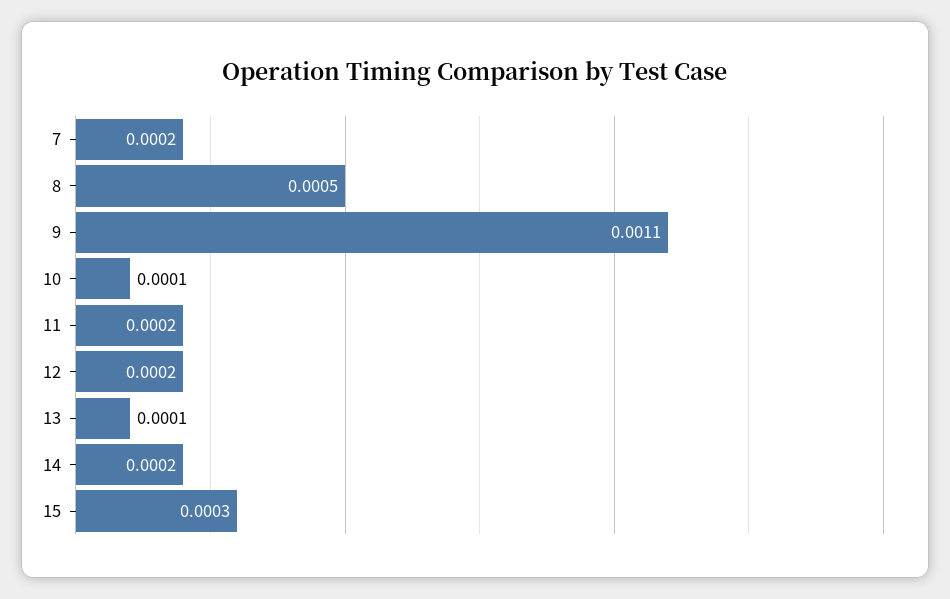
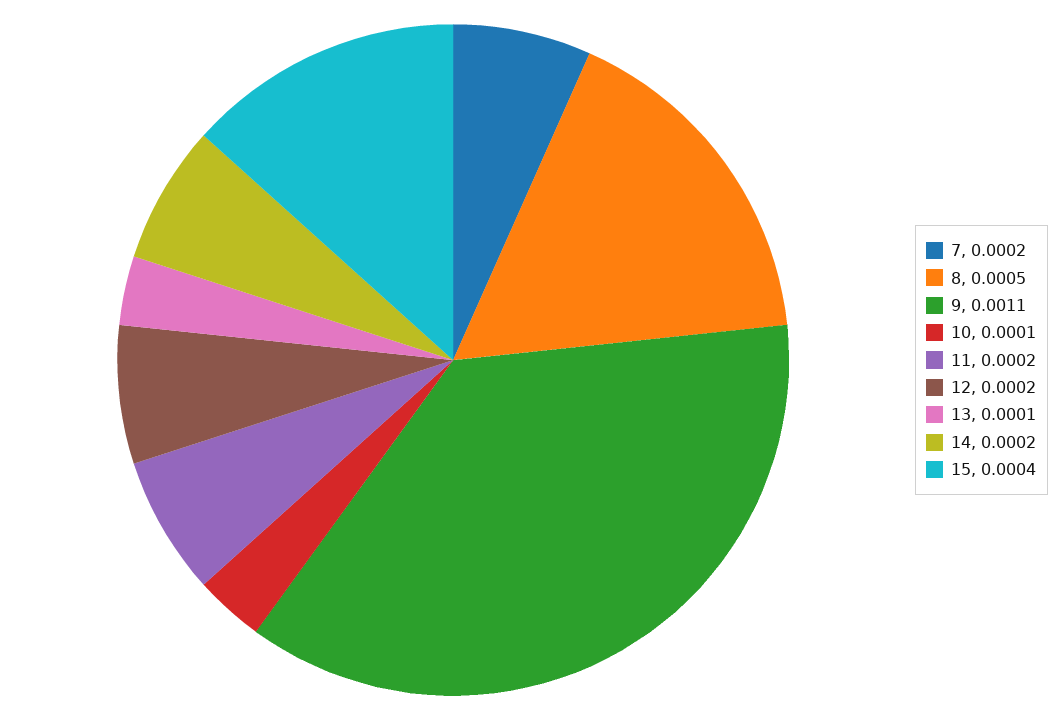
15: 0.0003 -> 0.0004

